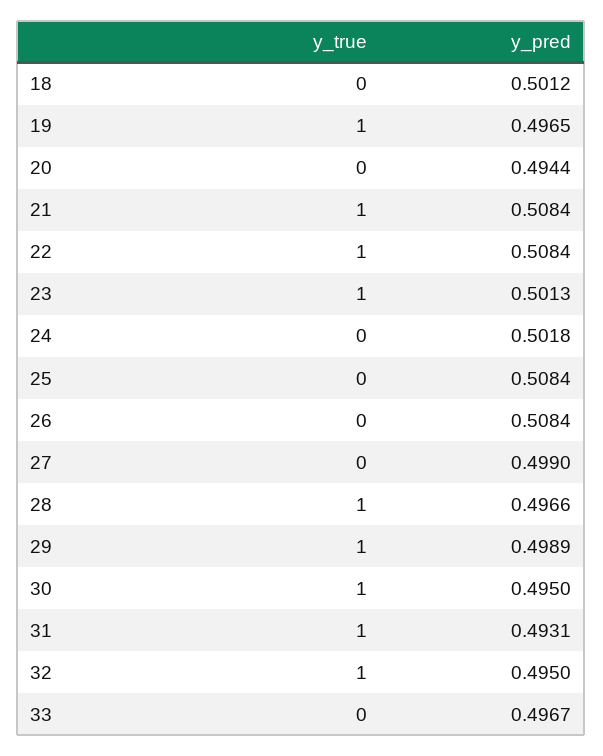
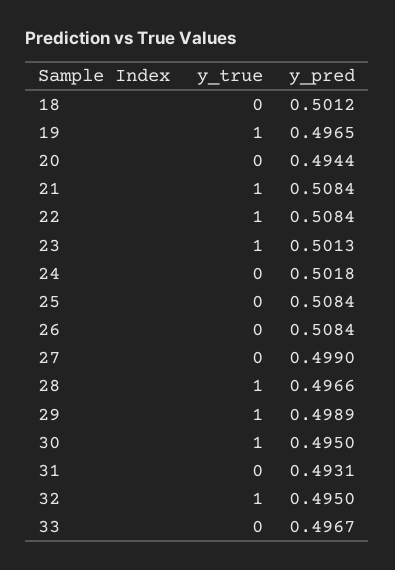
y_true, 31: 1 -> 0

